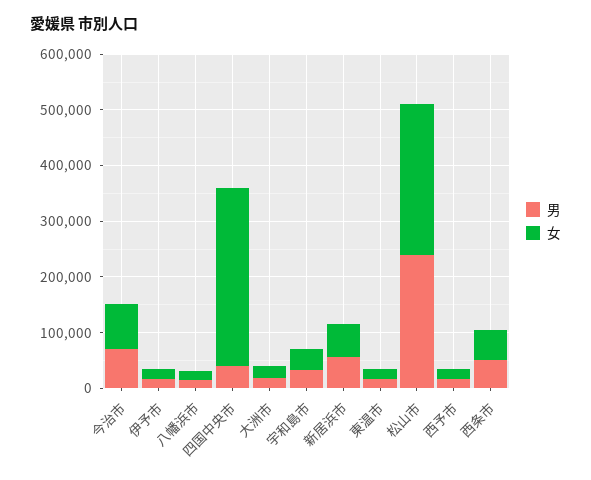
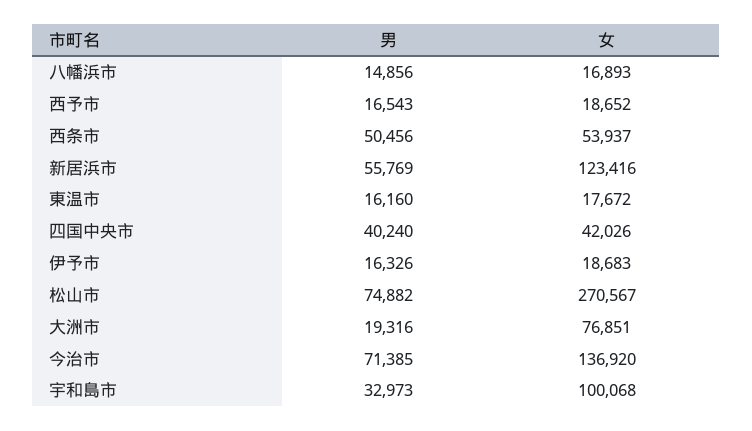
女, 今治市: 80000 -> 136920
女, 四国中央市: 320000 -> 42026
女, 大洲市: 20000 -> 76851
女, 宇和島市: 40000 -> 100068
女, 新居浜市: 60000 -> 123416
男, 松山市: 240000 -> 74882

